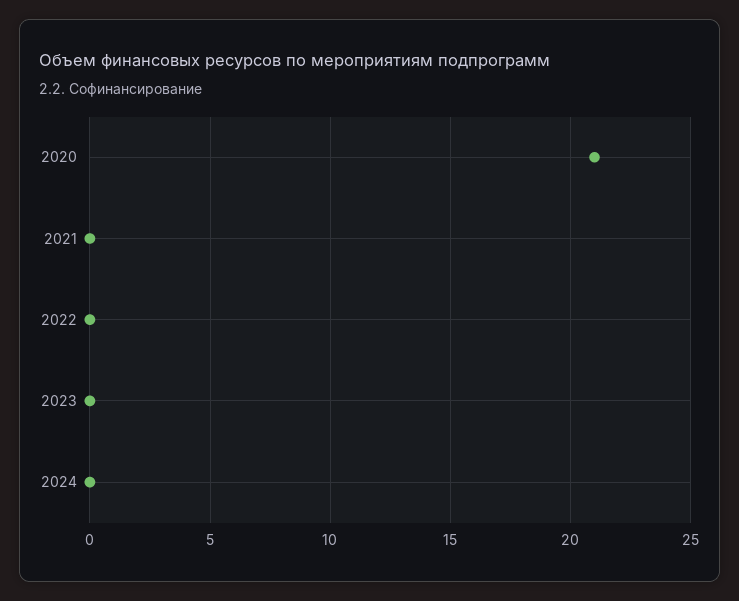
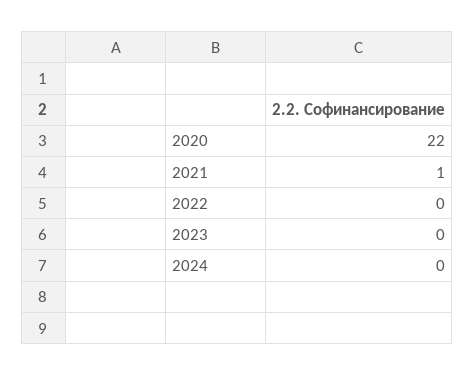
2020: 21 -> 22
2021: 0 -> 1

